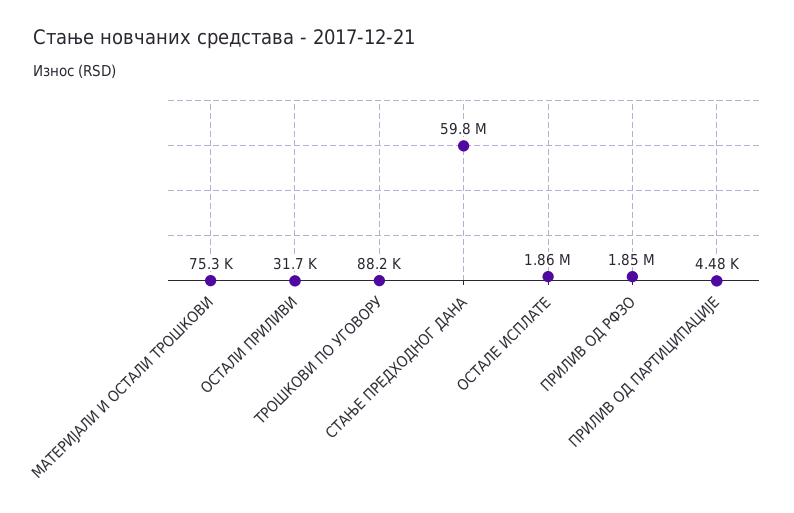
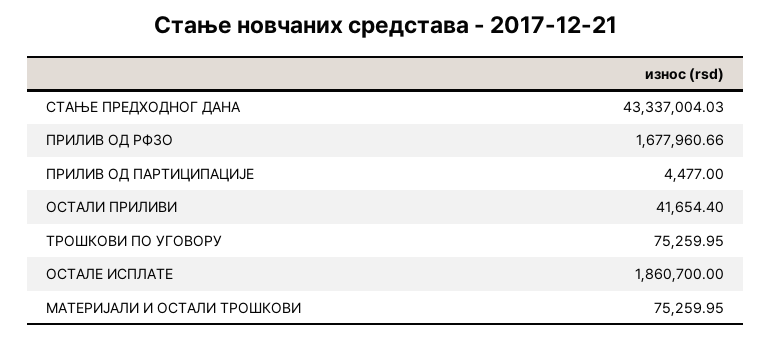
ОСТАЛИ ПРИЛИВИ: 31700 -> 41654.4
ТРОШКОВИ ПО УГОВОРУ: 88200 -> 75259.95
СТАЊЕ ПРЕДХОДНОГ ДАНА: 59800000 -> 43337004.03
ПРИЛИВ ОД РФЗО: 1850000 -> 1677960.66

